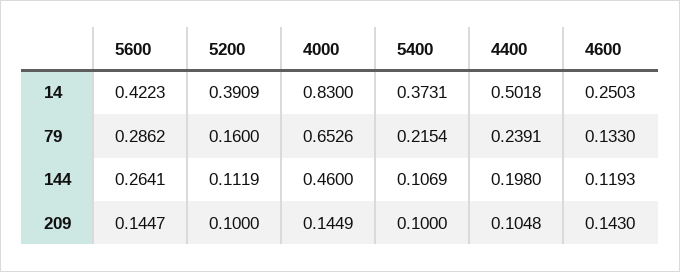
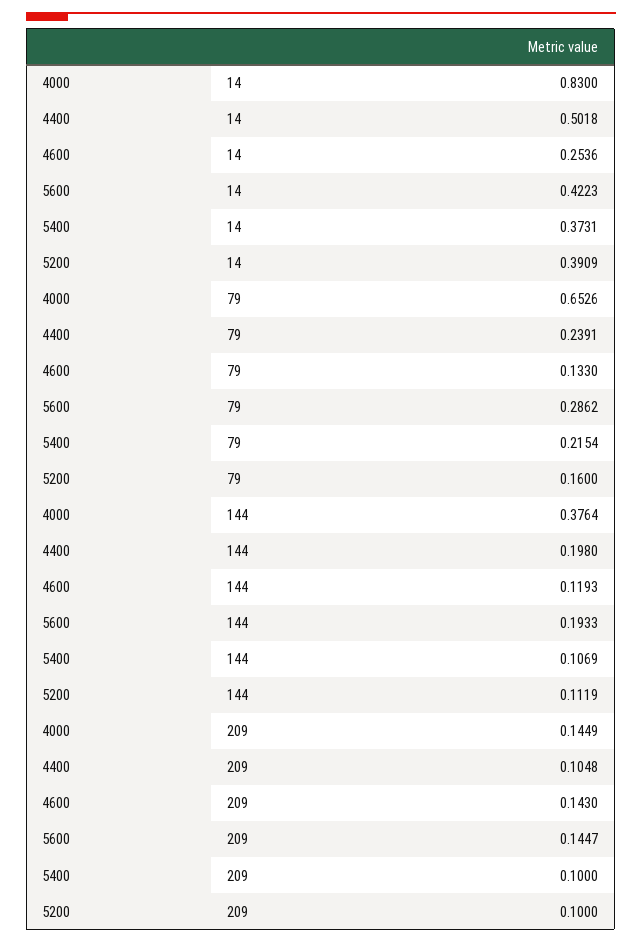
4600, 14: 0.2503 -> 0.2536
5600, 144: 0.2641 -> 0.1933
4000, 144: 0.46 -> 0.3764

